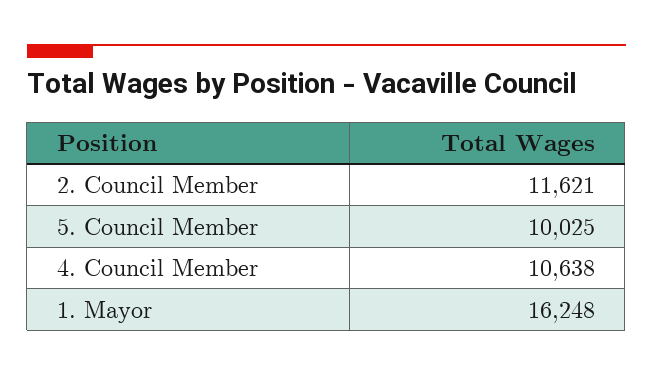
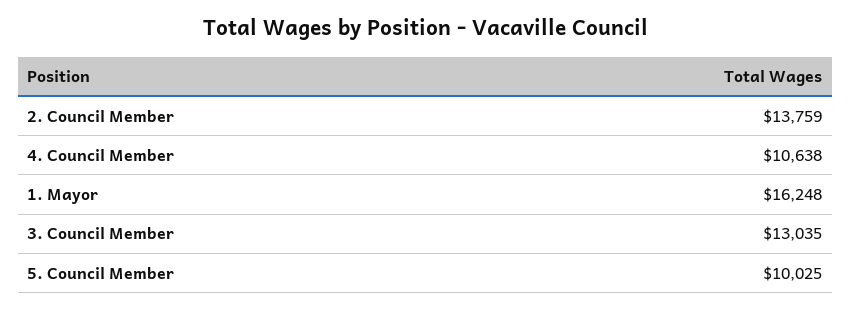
2. Council Member: 11621 -> 13759
3. Council Member: none -> 13035

